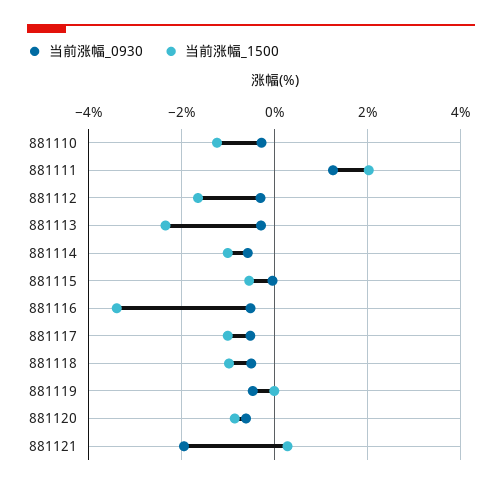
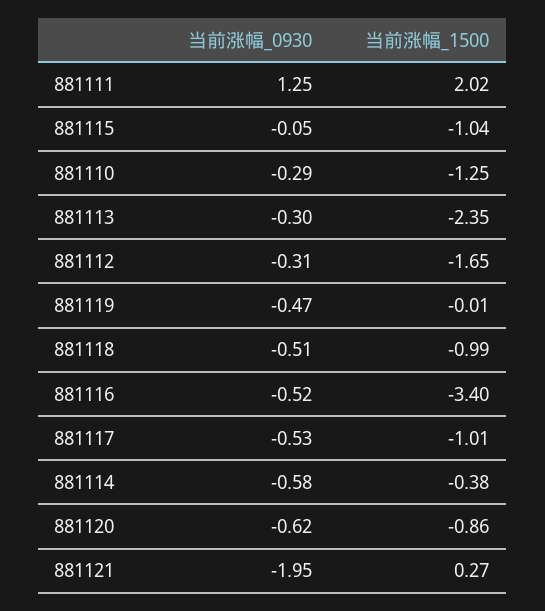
当前涨幅_1500, 881114: -1 -> -0.38
当前涨幅_1500, 881115: -0.6 -> -1.04

